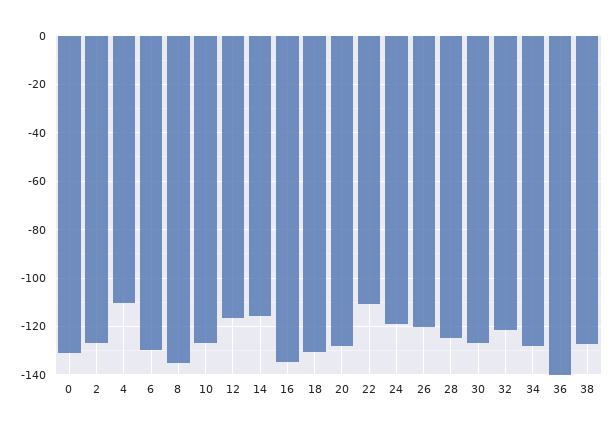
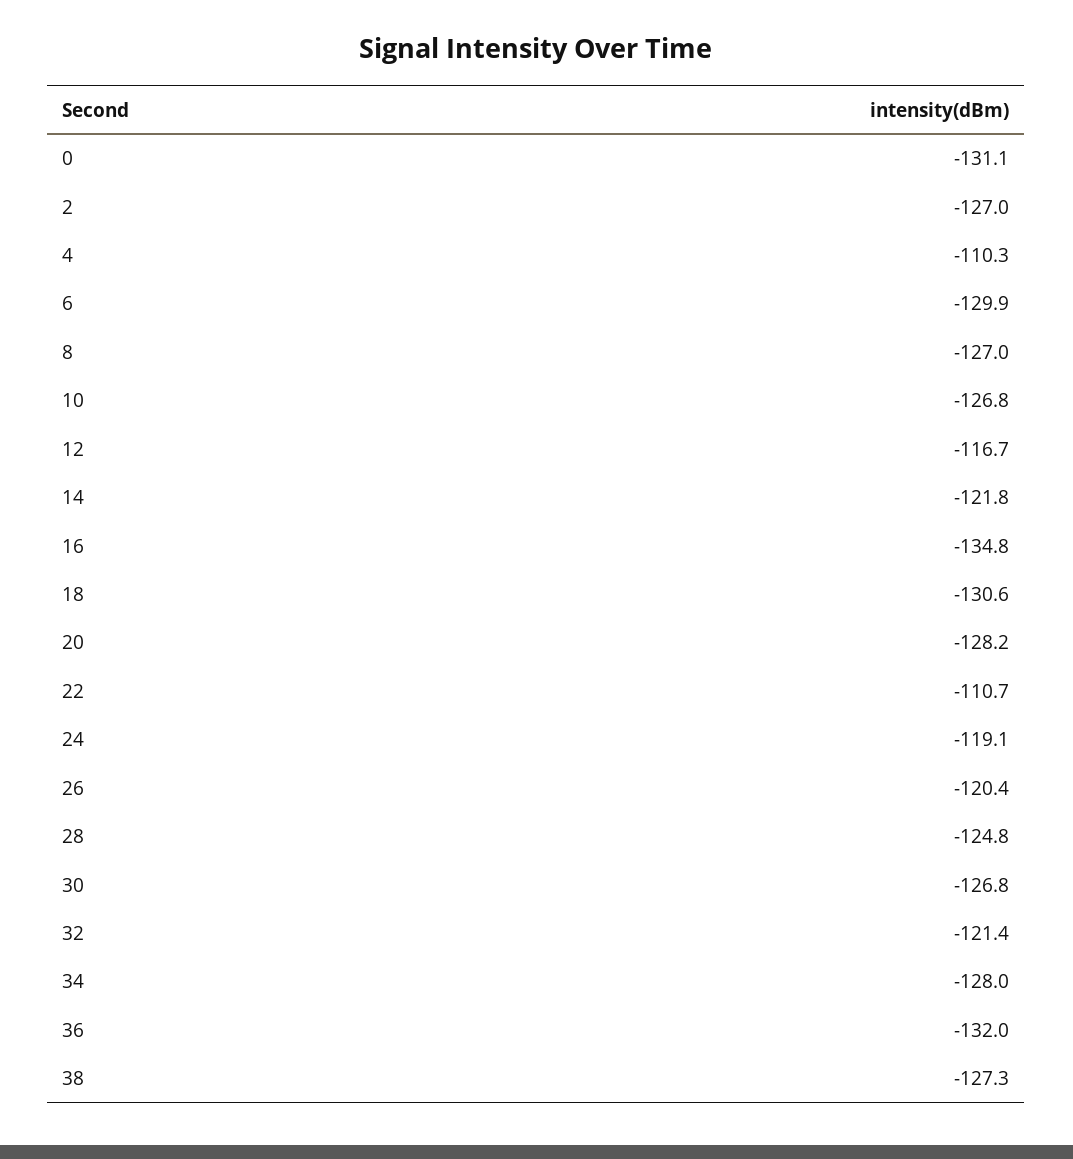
8: -135 -> -127
14: -115 -> -121.8
36: -140 -> -132

